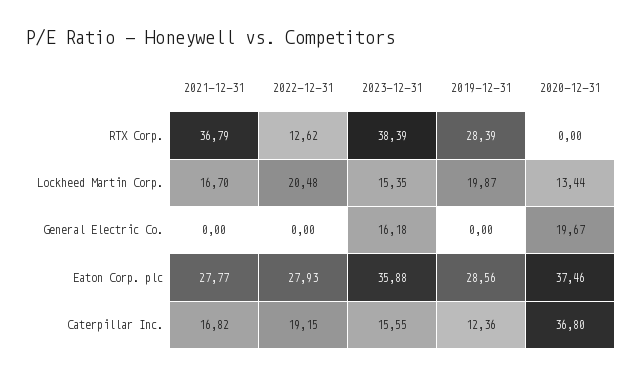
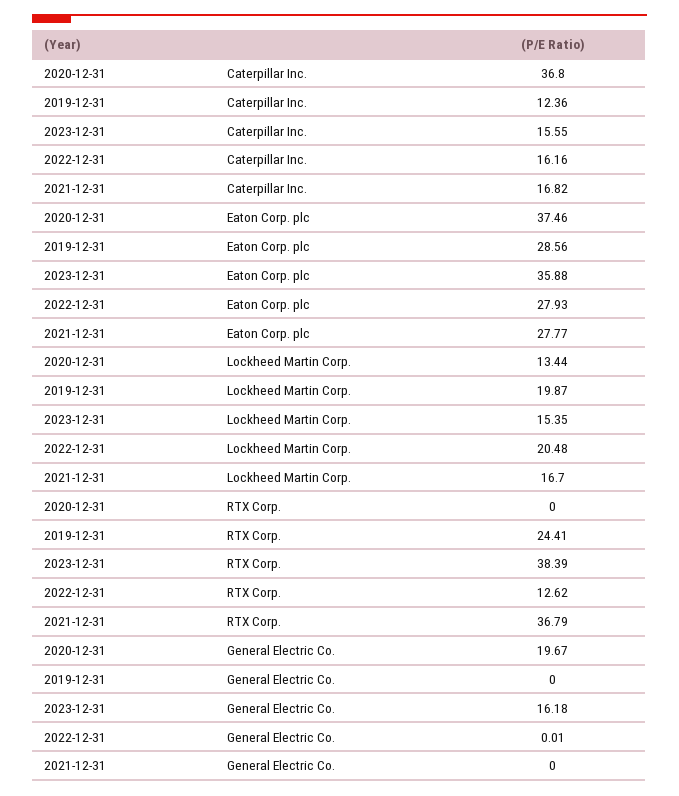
2019-12-31, RTX Corp.: 28.39 -> 24.41
2022-12-31, General Electric Co.: 0 -> 0.01
2022-12-31, Caterpillar Inc.: 19.15 -> 16.16

